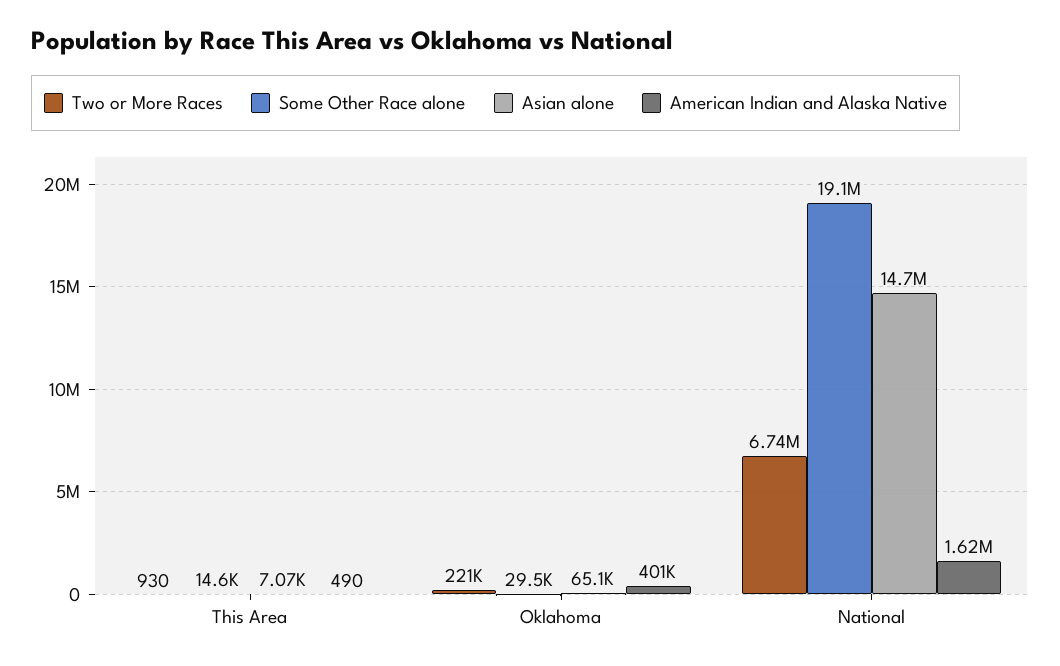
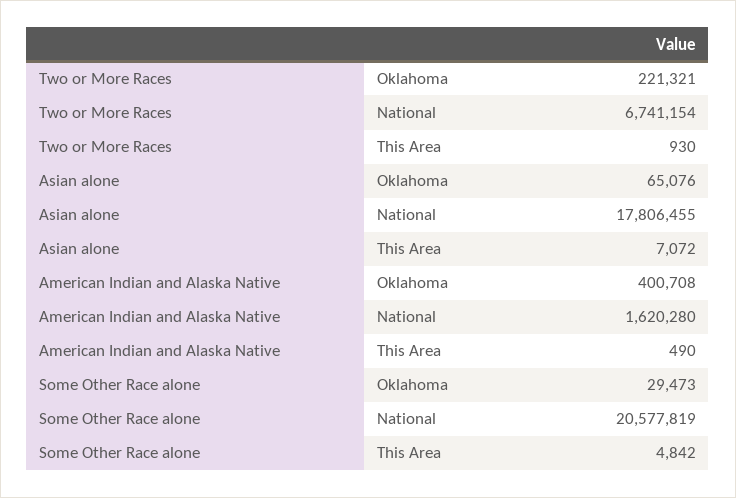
Some Other Race alone, This Area: 14600 -> 4842
Some Other Race alone, National: 19100000 -> 20577819
Asian alone, National: 14700000 -> 17806455

